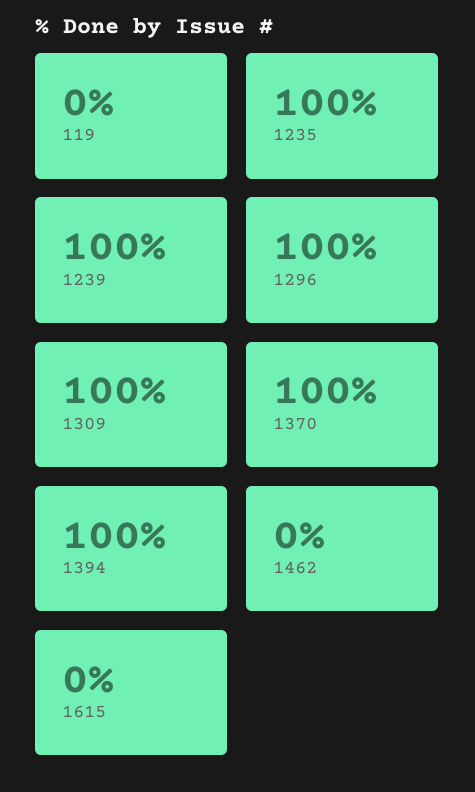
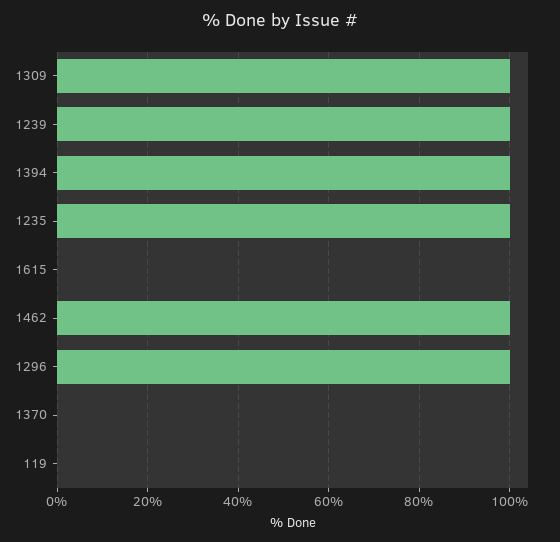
1370: 100 -> 0
1462: 0 -> 100

